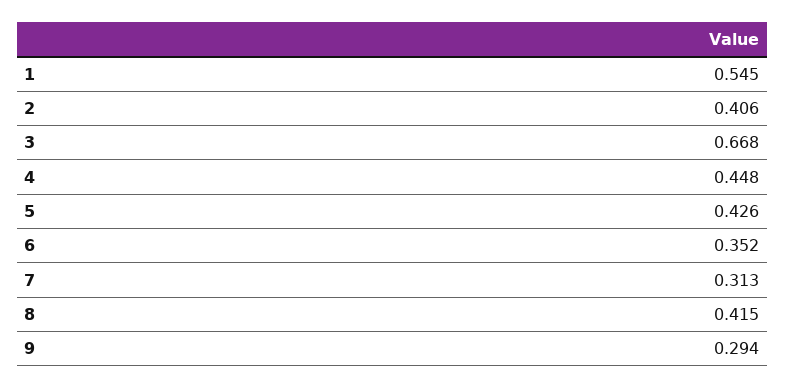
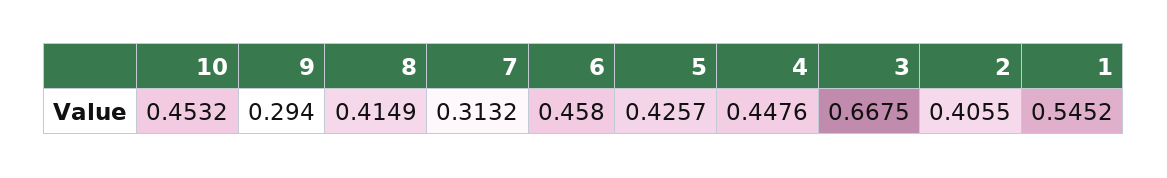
6: 0.352 -> 0.458
10: none -> 0.4532

